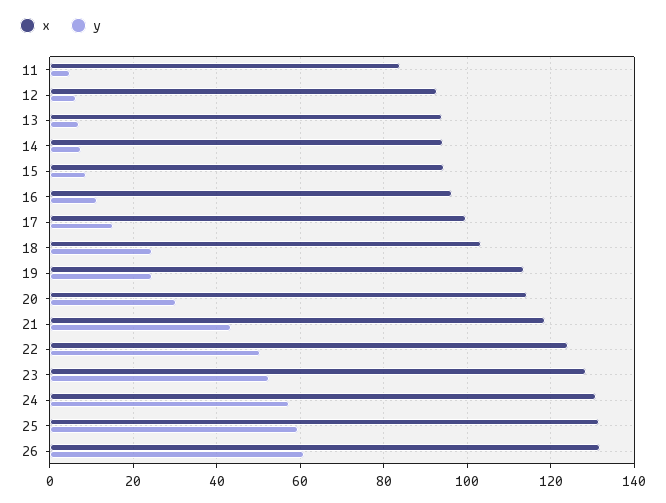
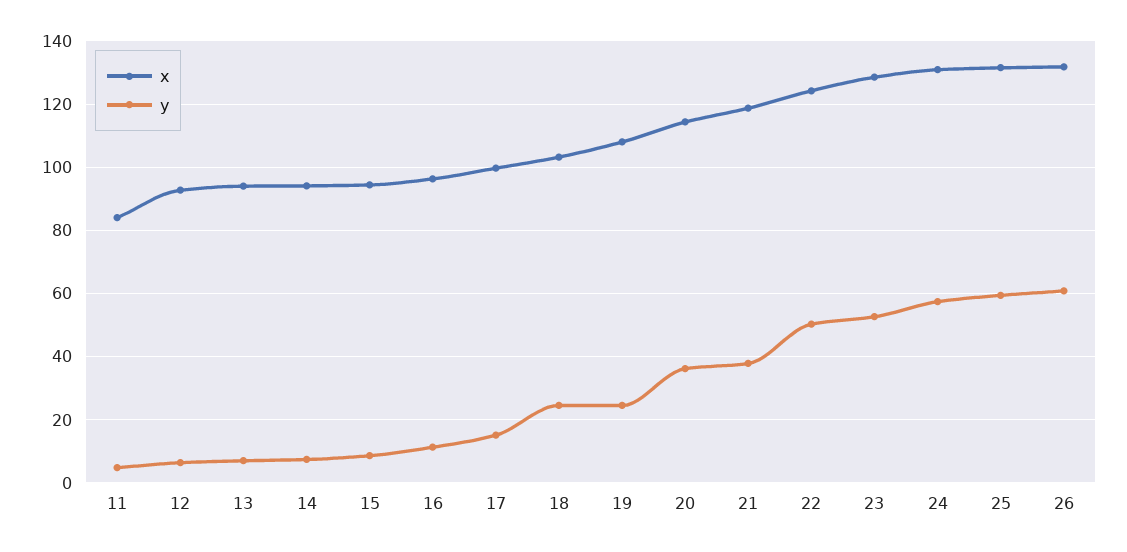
x, 19: 114 -> 108
y, 20: 30 -> 36
y, 21: 44 -> 38

